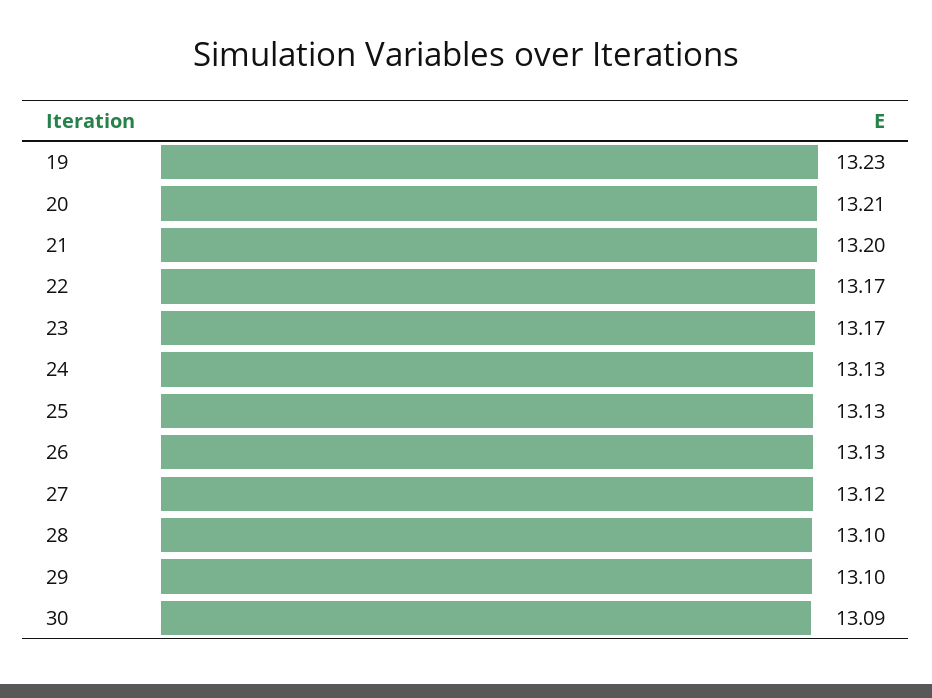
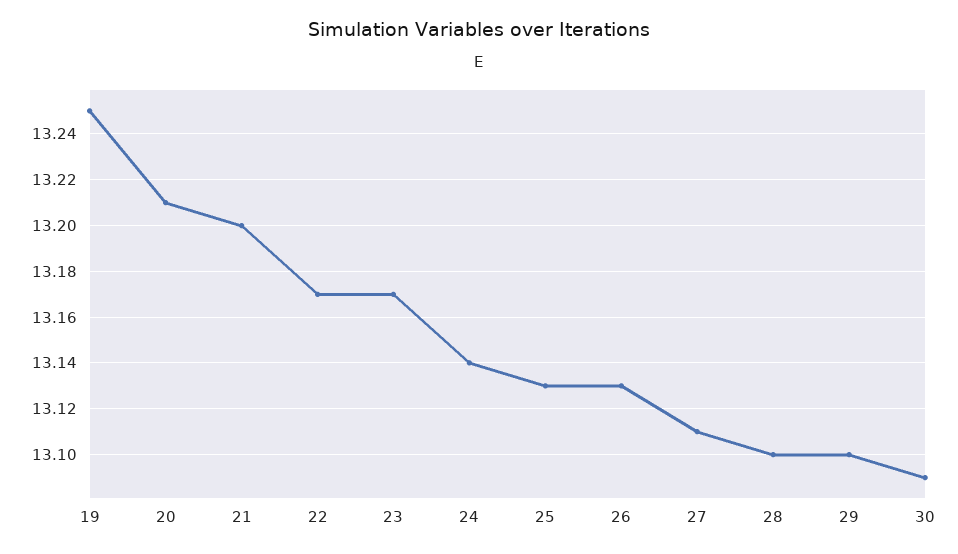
19: 13.23 -> 13.25
24: 13.13 -> 13.14
27: 13.12 -> 13.11

